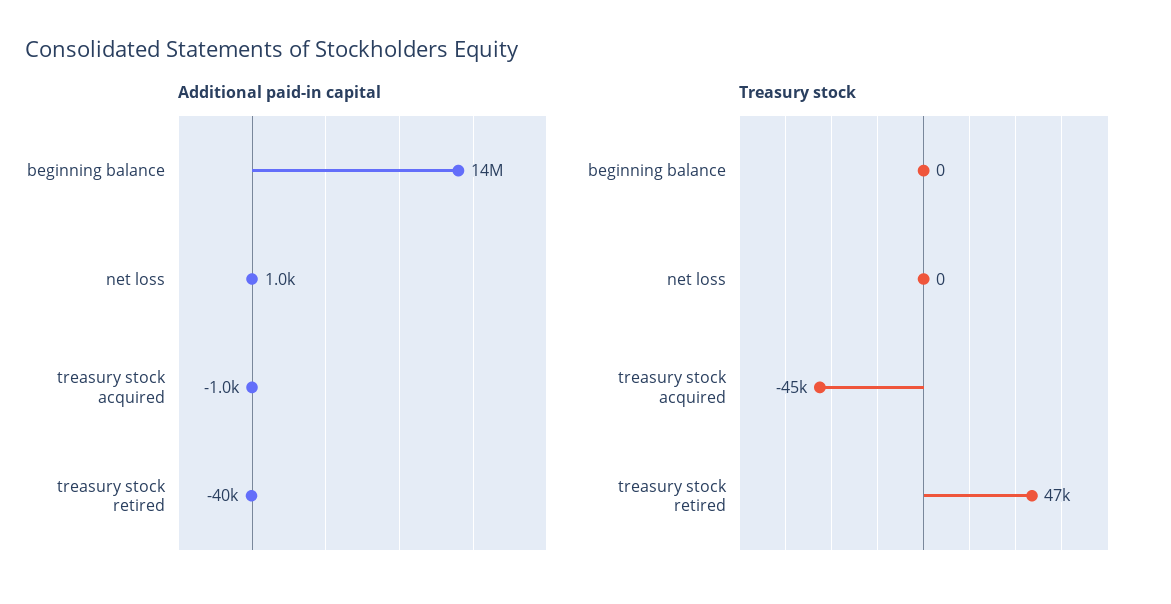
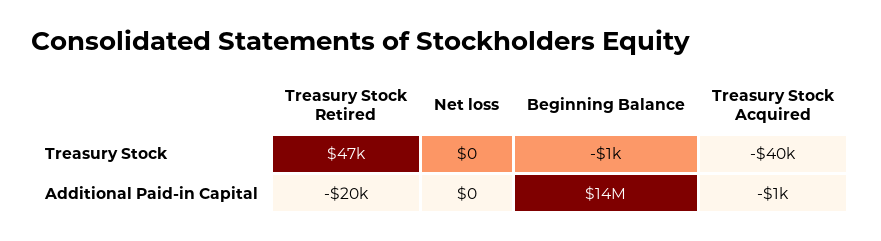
Additional paid-in capital, net loss: 1000 -> 0
Additional paid-in capital, treasury stock retired: -40000 -> -20000
Treasury stock, beginning balance: 0 -> -1000
Treasury stock, treasury stock acquired: -45000 -> -40000

